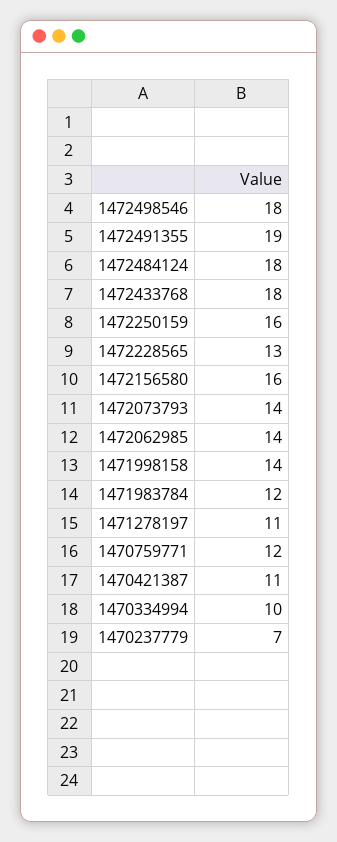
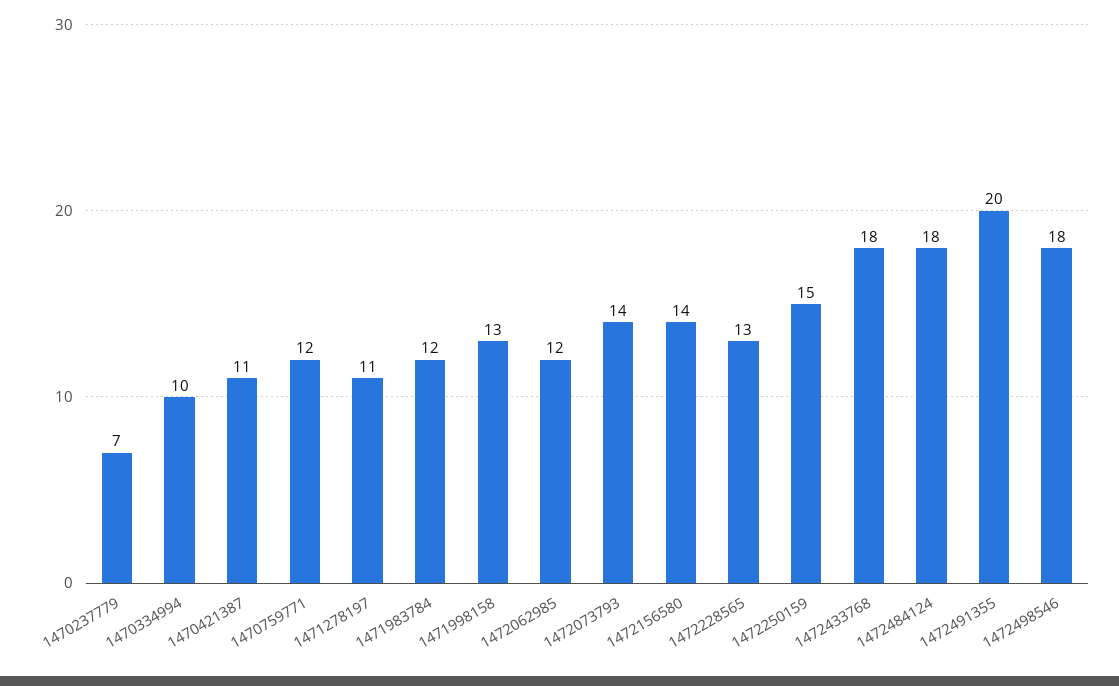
1472491355: 19 -> 20
1472250159: 16 -> 15
1472156580: 16 -> 14
1472062985: 14 -> 12
1471998158: 14 -> 13

